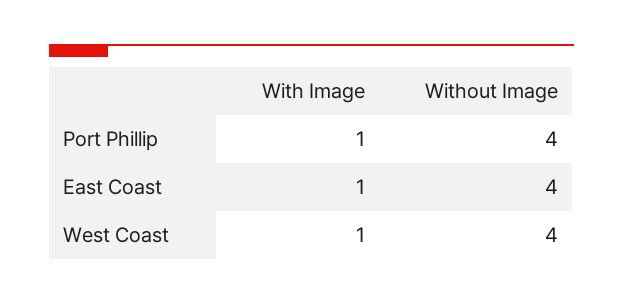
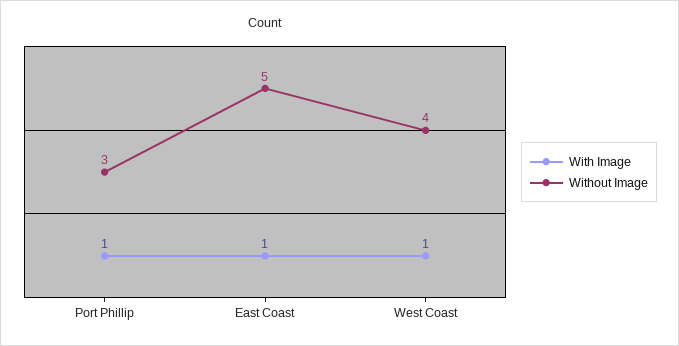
Without Image, Port Phillip: 4 -> 3
Without Image, East Coast: 4 -> 5

